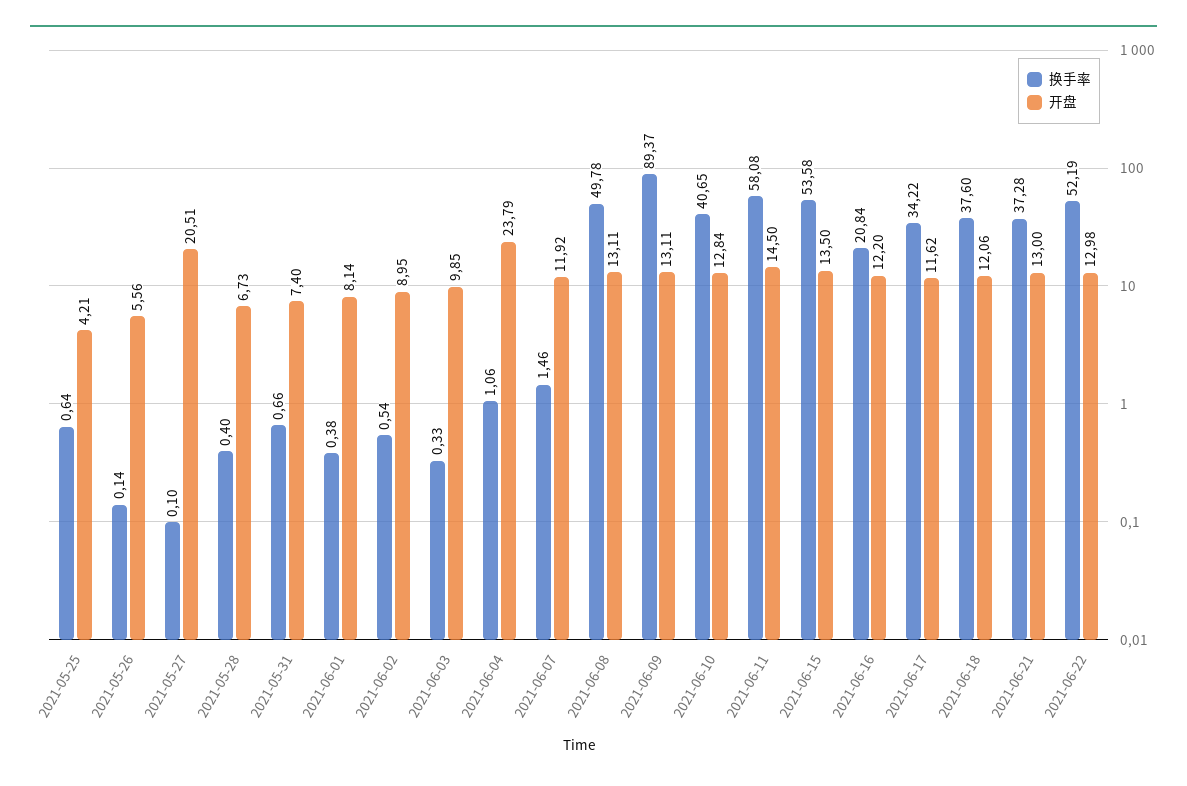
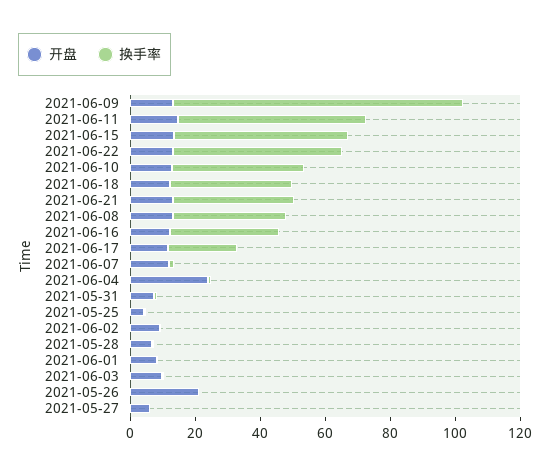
开盘, 2021-05-26: 5.56 -> 20
开盘, 2021-05-27: 20.51 -> 5
换手率, 2021-06-08: 49.78 -> 35
换手率, 2021-06-16: 20.84 -> 35
换手率, 2021-06-17: 34.22 -> 20

